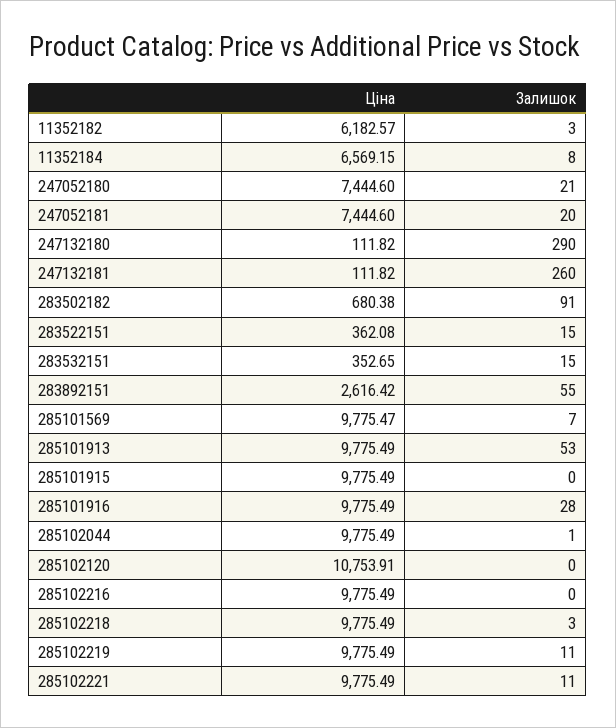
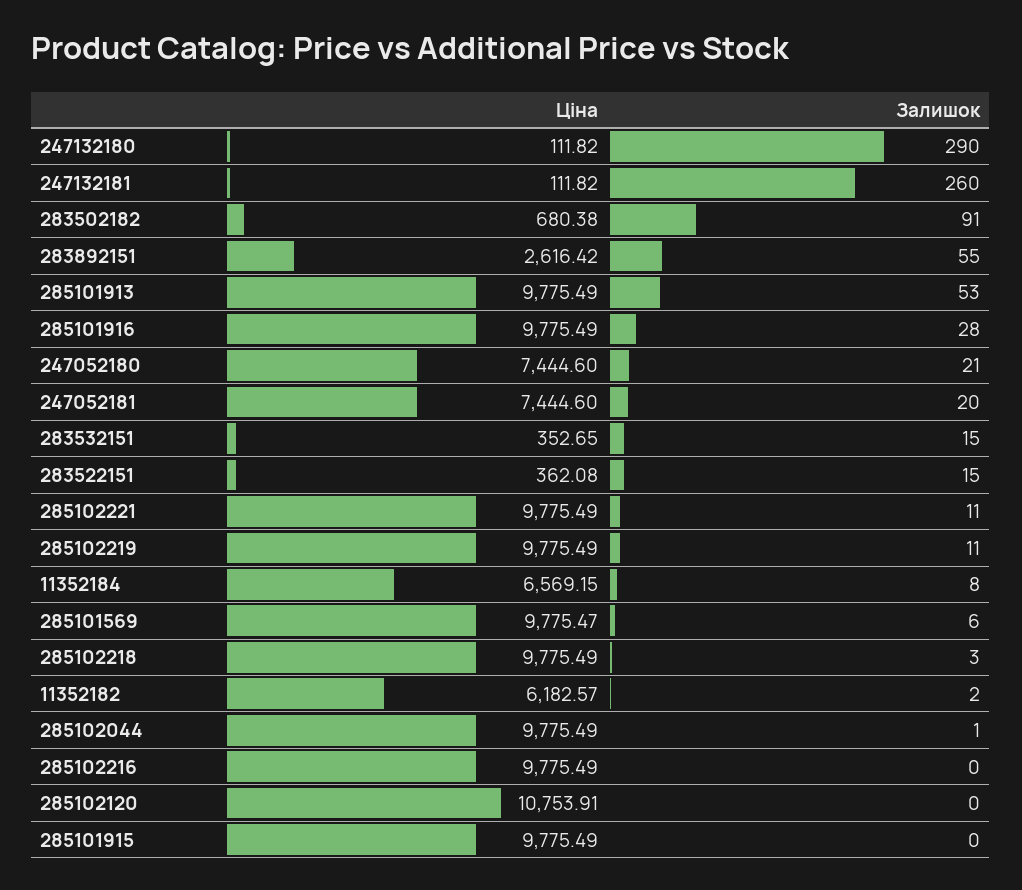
Залишок, 11352182: 3 -> 2
Залишок, 285101569: 7 -> 6

